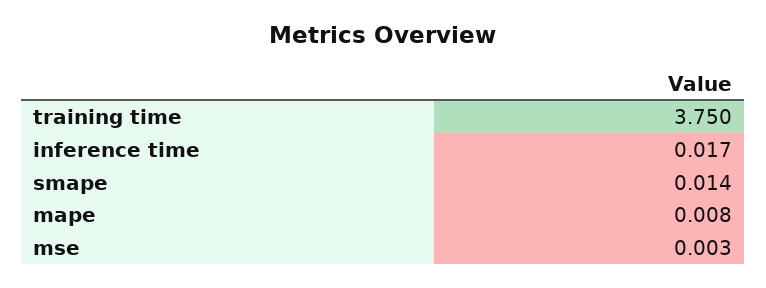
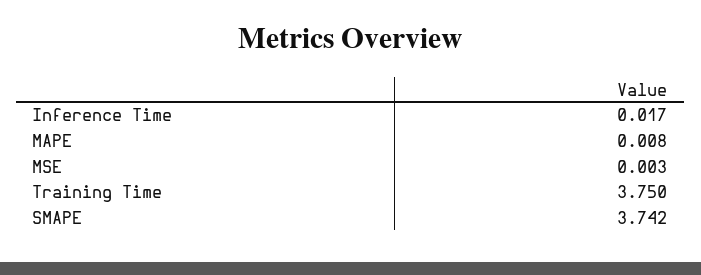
smape: 0.014 -> 3.742

